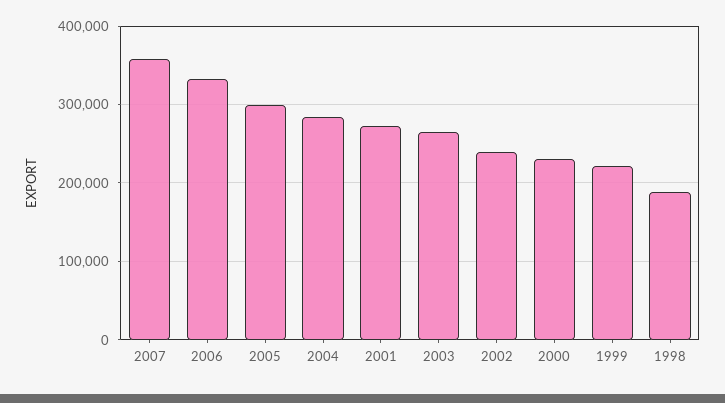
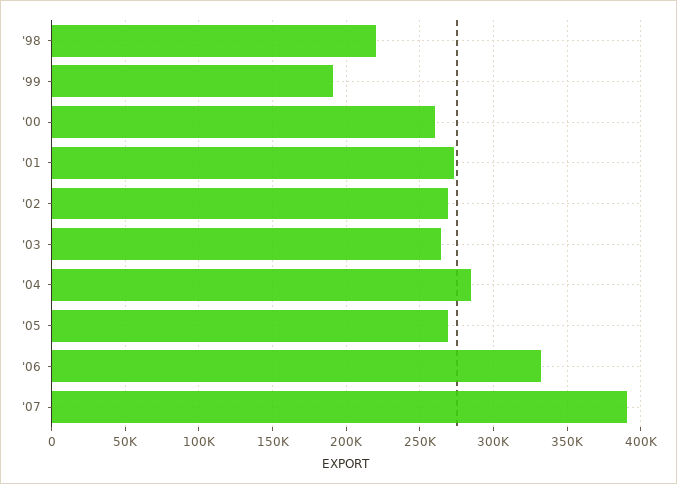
2007: 360000 -> 390000
2005: 300000 -> 270000
2002: 240000 -> 270000
2000: 230000 -> 260000
1999: 220000 -> 190000
1998: 190000 -> 220000

